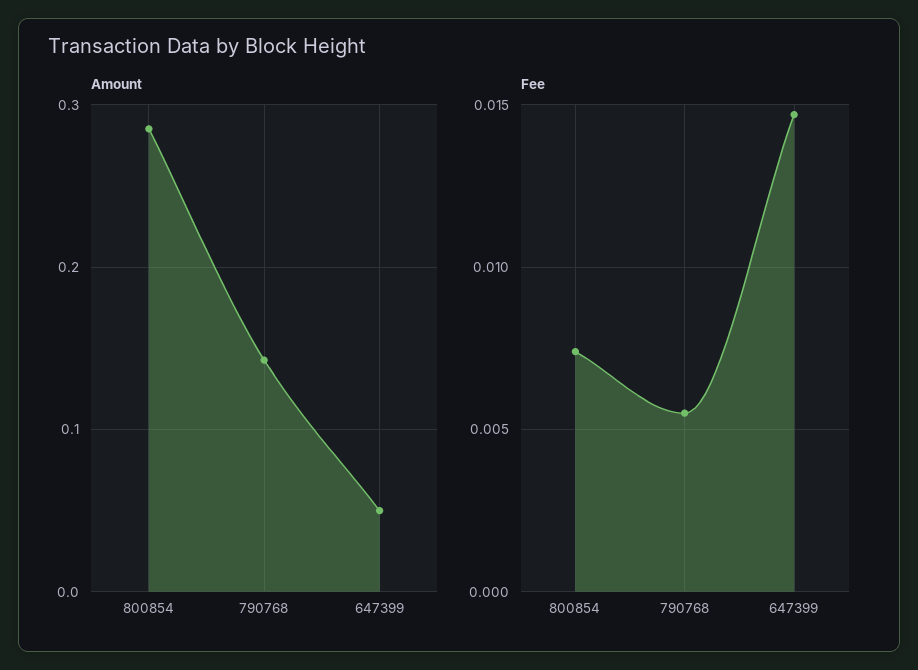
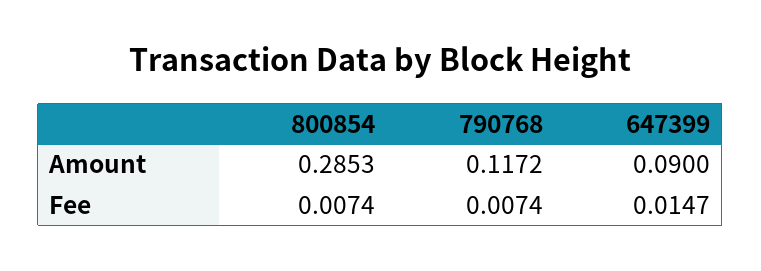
Amount, 790768: 0.14 -> 0.1172
Amount, 647399: 0.05 -> 0.09
Fee, 790768: 0.0055 -> 0.0074

